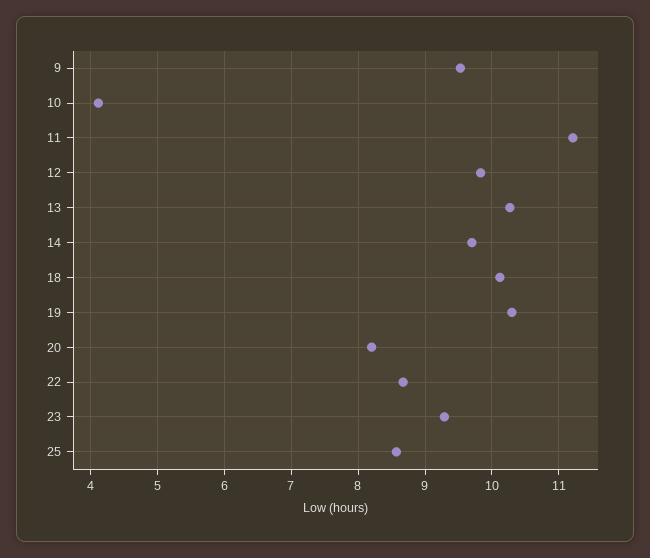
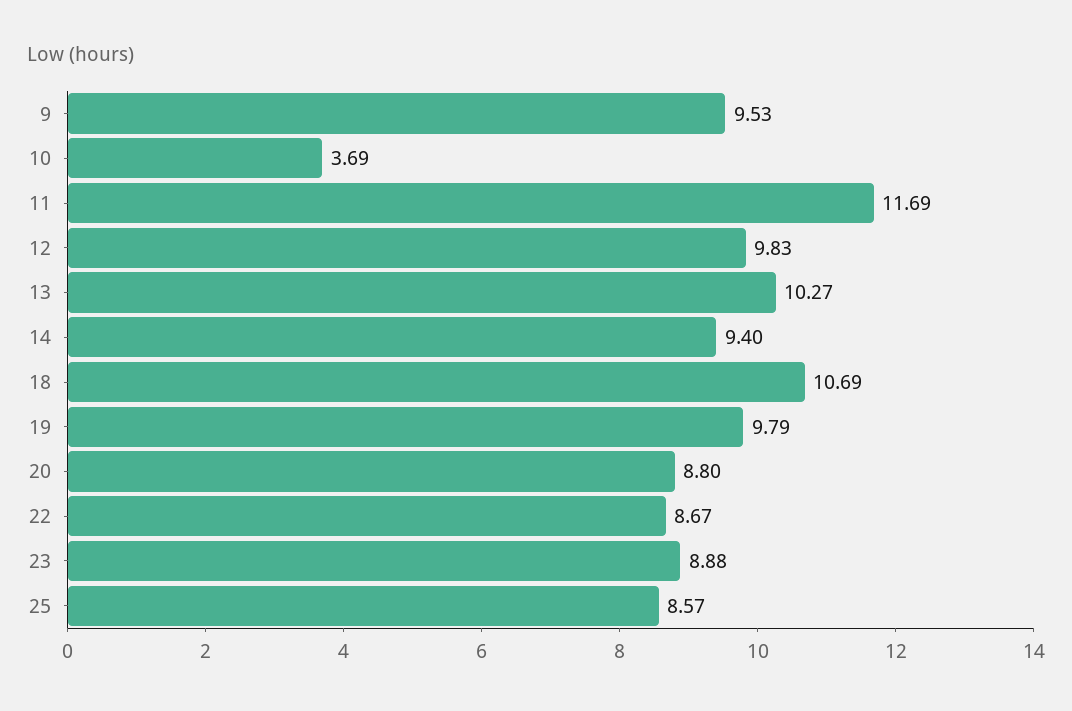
10: 4.1 -> 3.69
11: 11.2 -> 11.69
14: 9.7 -> 9.4
18: 10.1 -> 10.69
19: 10.3 -> 9.79
20: 8.2 -> 8.8
23: 9.3 -> 8.88

